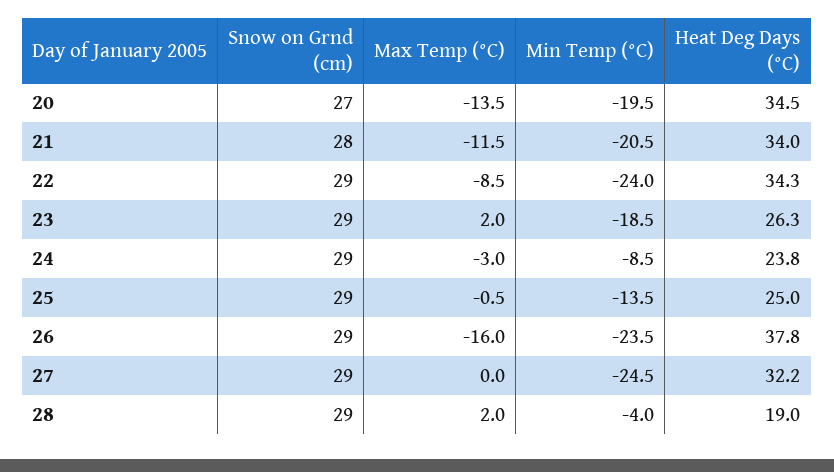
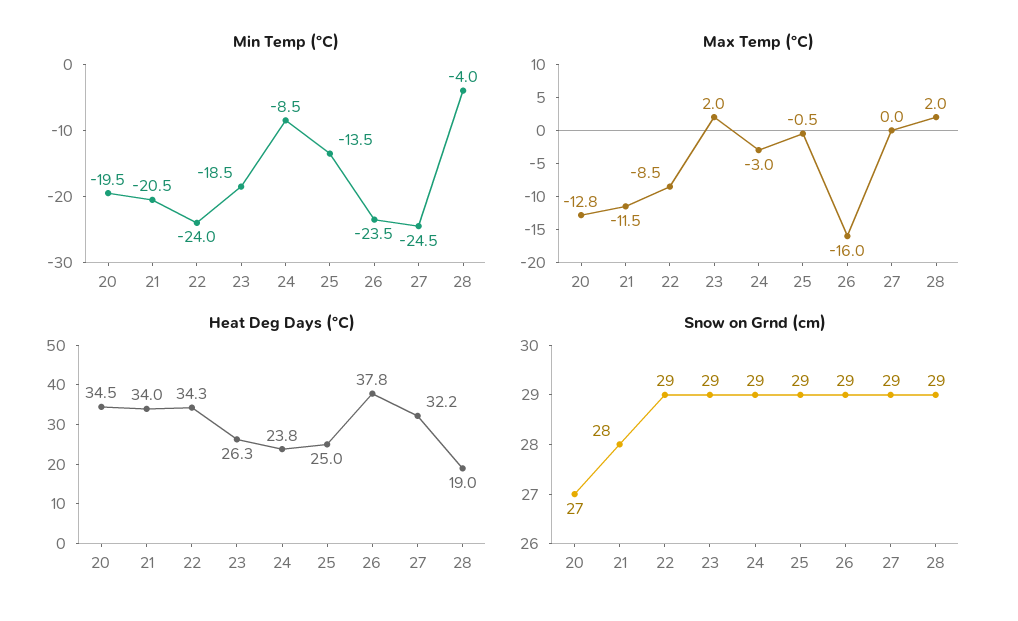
Max Temp (°C), 20: -13.5 -> -12.8

